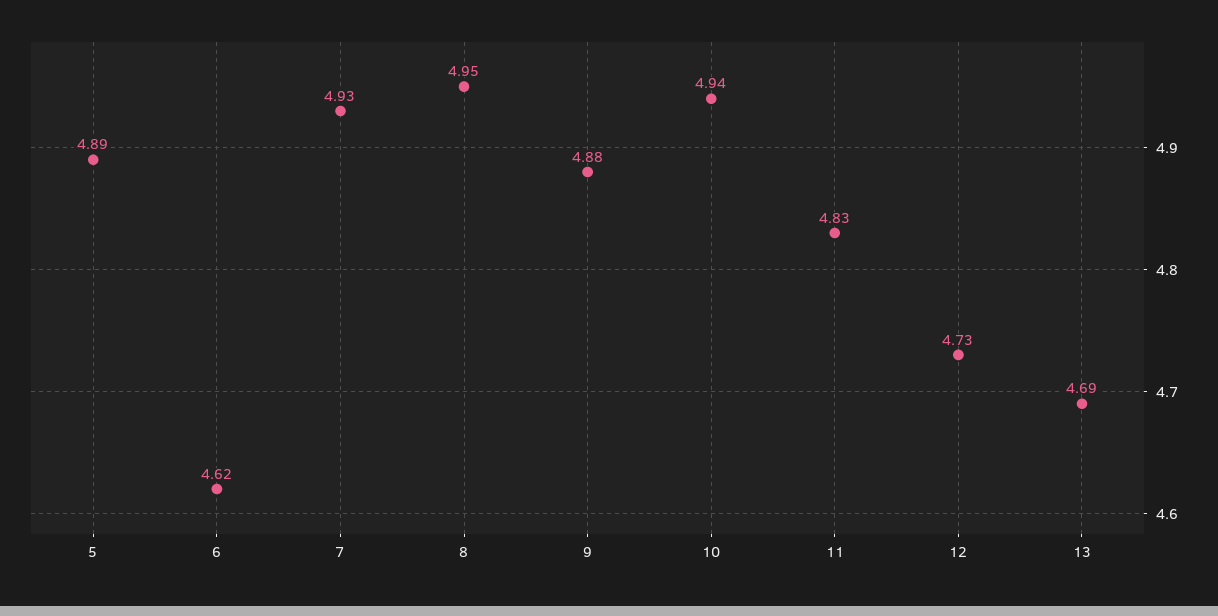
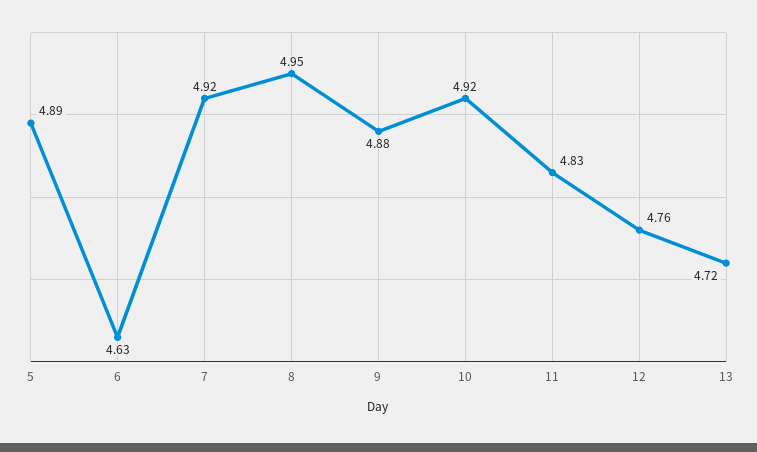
6: 4.62 -> 4.63
7: 4.93 -> 4.92
10: 4.94 -> 4.92
12: 4.73 -> 4.76
13: 4.69 -> 4.72

